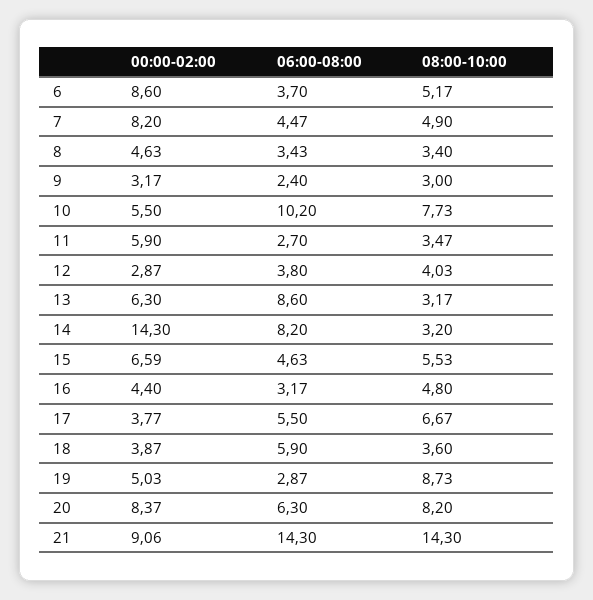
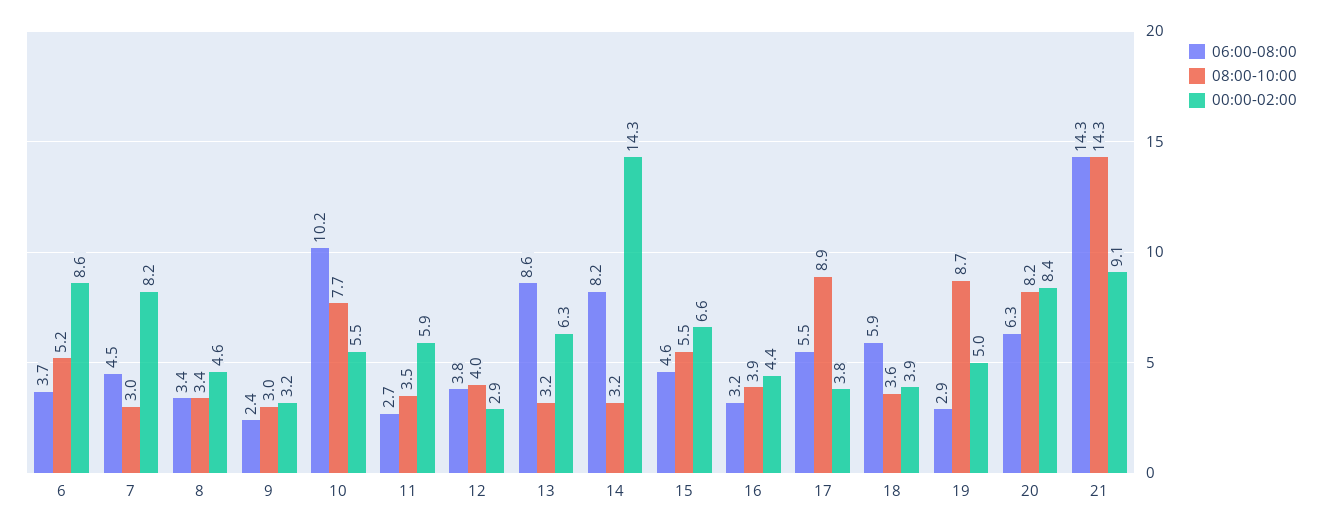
08:00-10:00, 7: 4.9 -> 3
08:00-10:00, 16: 4.8 -> 3.9
08:00-10:00, 17: 6.67 -> 8.9

